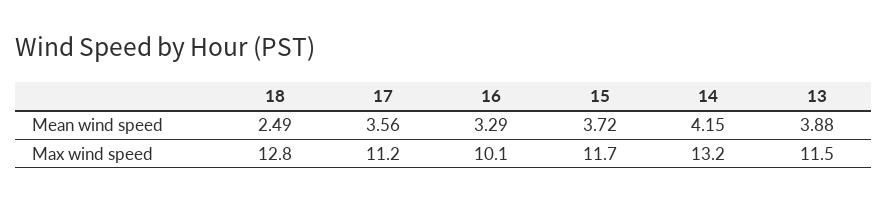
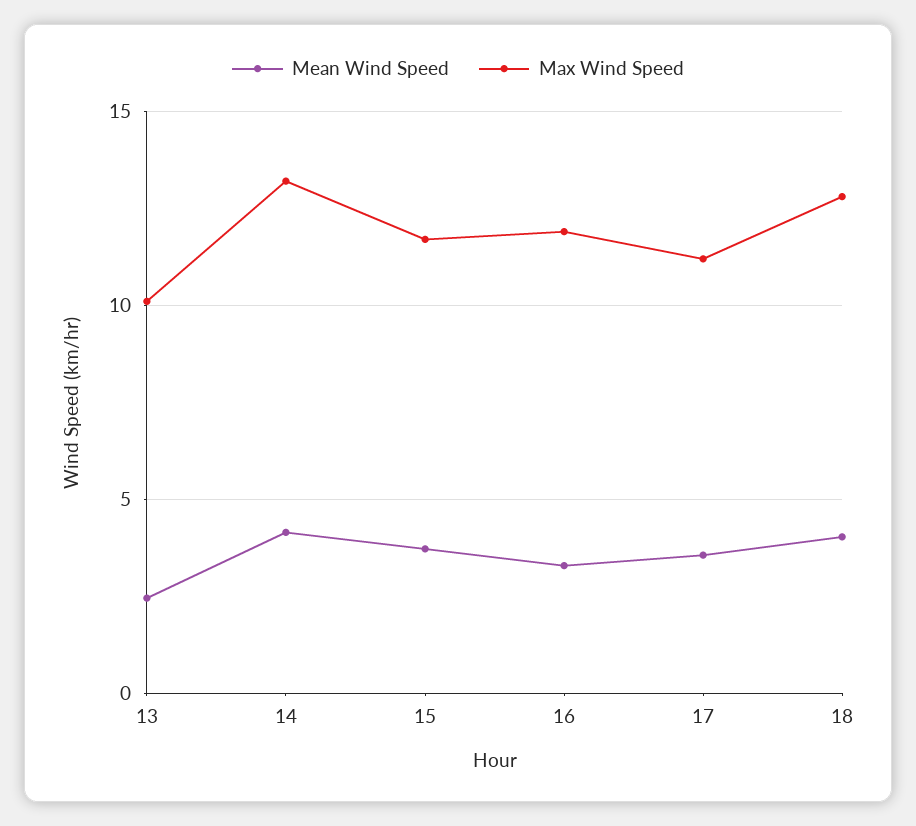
Mean wind speed, 18: 2.49 -> 4
Mean wind speed, 13: 3.88 -> 2.5
Max wind speed, 16: 10.1 -> 12
Max wind speed, 13: 11.5 -> 10

